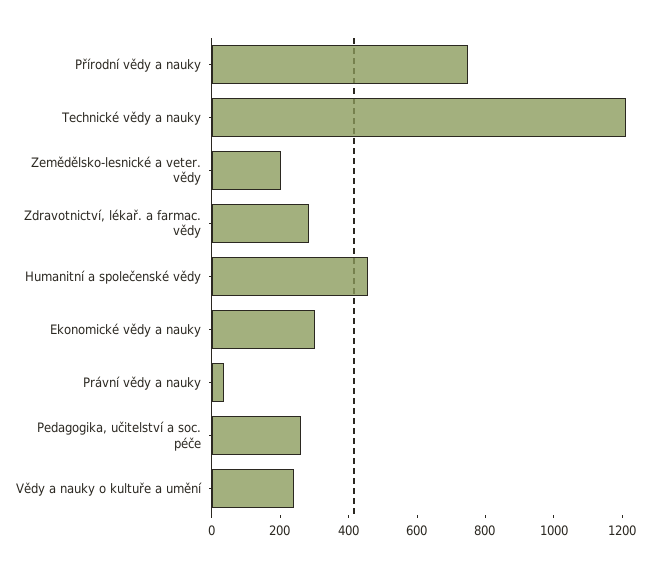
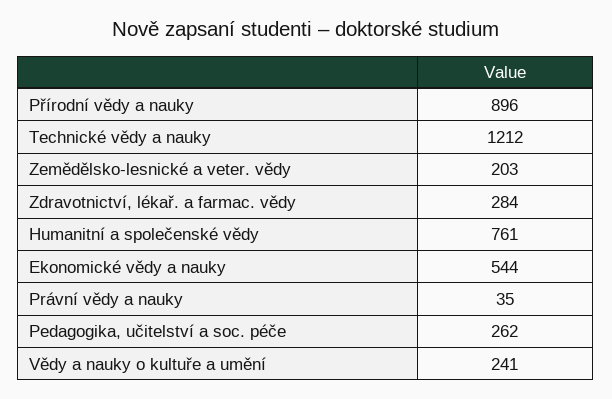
Přírodní vědy a nauky: 750 -> 896
Humanitní a společenské vědy: 450 -> 761
Ekonomické vědy a nauky: 300 -> 544

